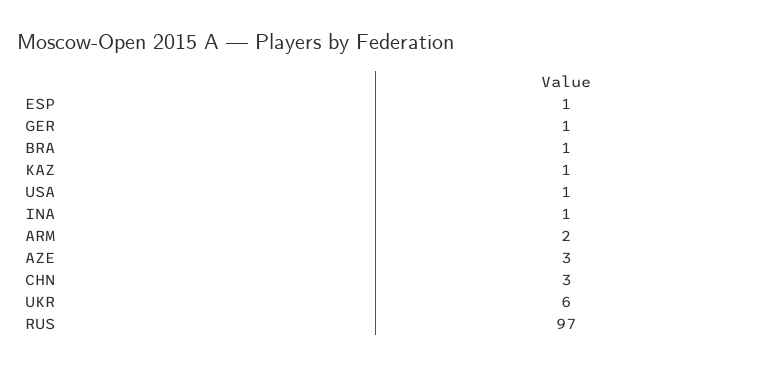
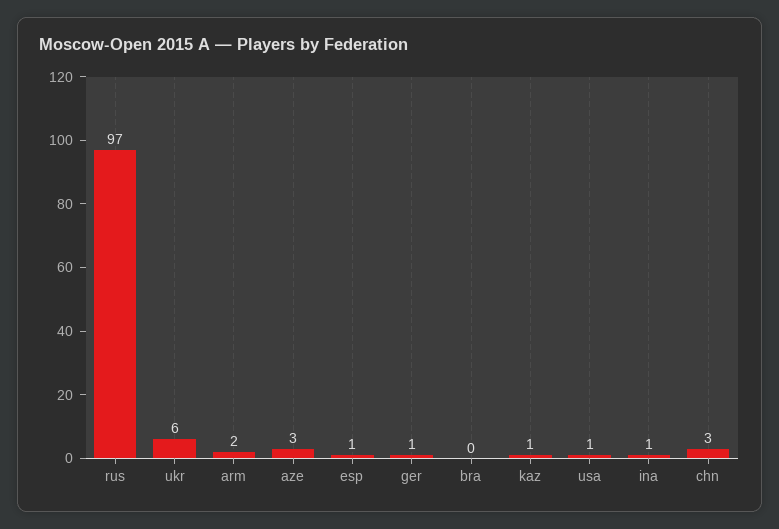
BRA: 1 -> 0

